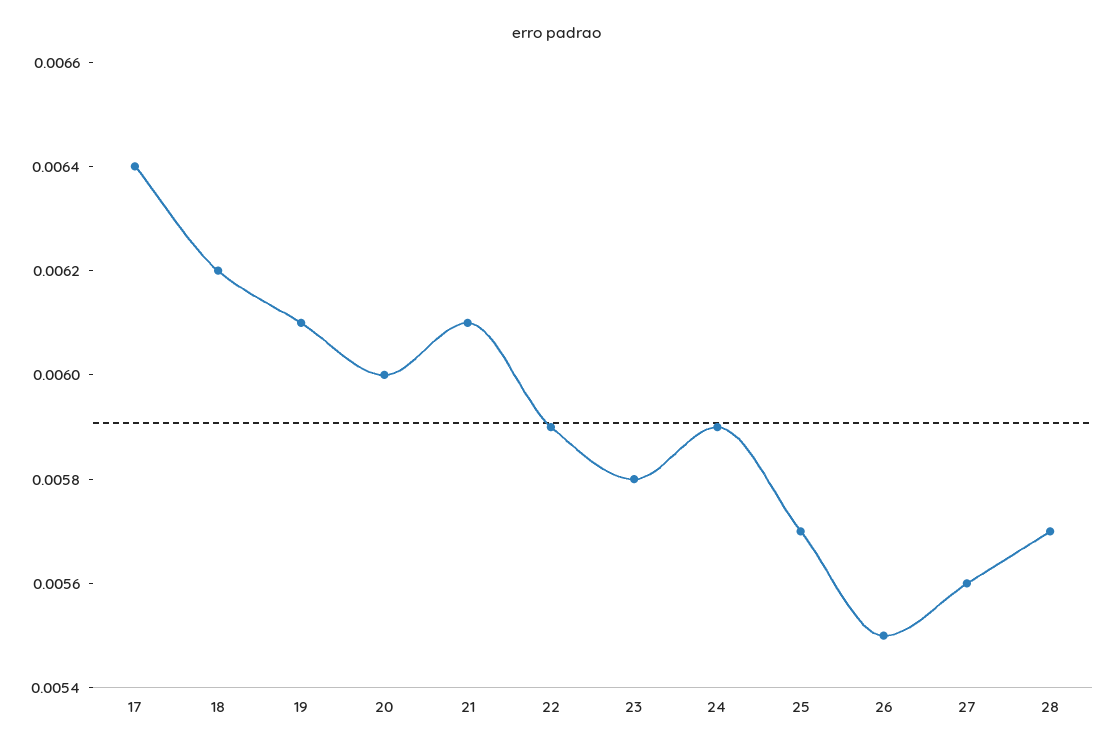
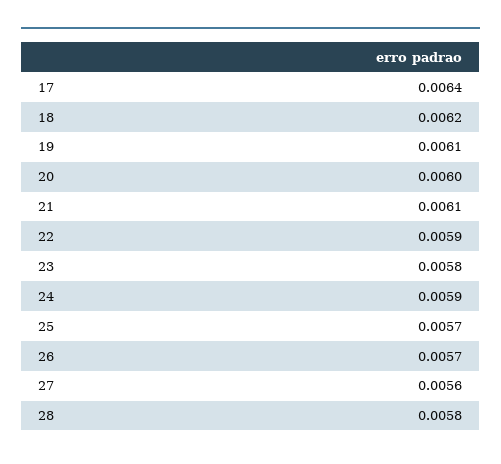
26: 0.0055 -> 0.0057
28: 0.0057 -> 0.0058

